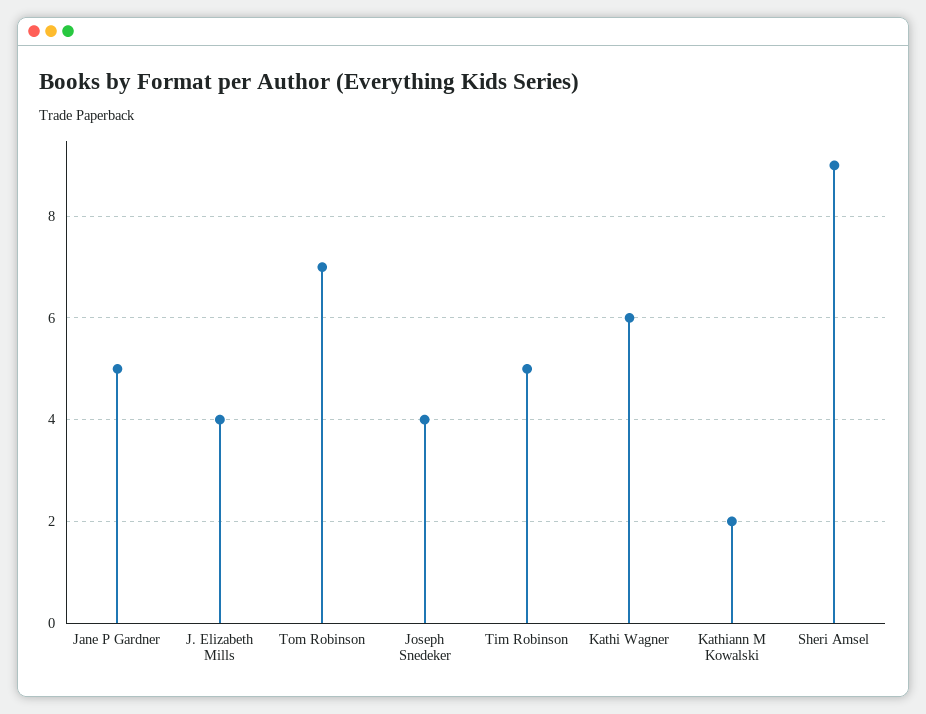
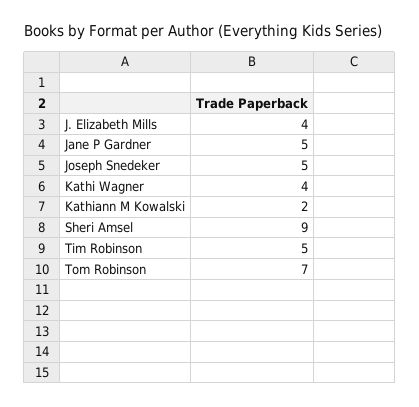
Joseph Snedeker: 4 -> 5
Kathi Wagner: 6 -> 4

